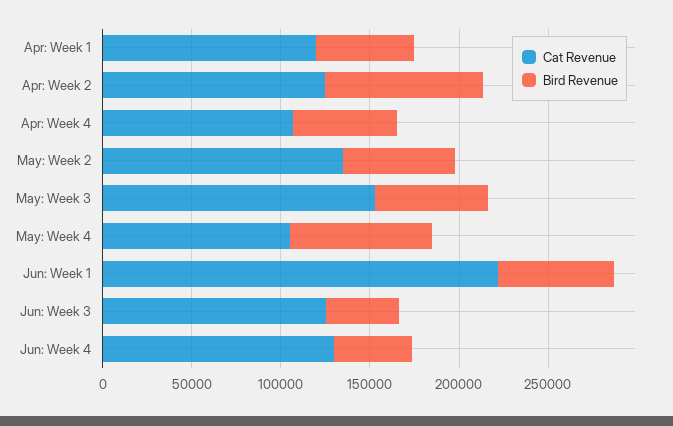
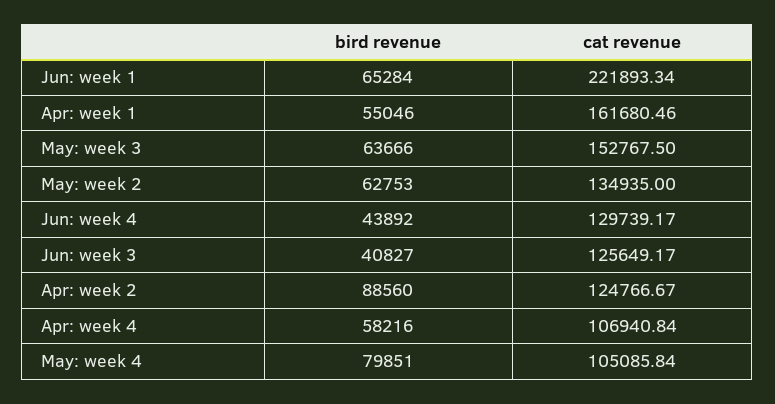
Cat Revenue, Apr: Week 1: 120000 -> 161680.46

